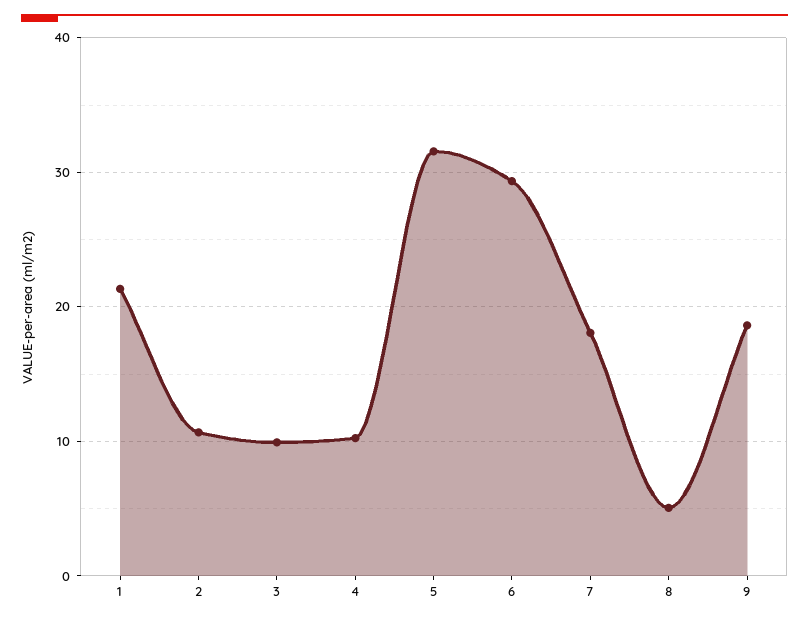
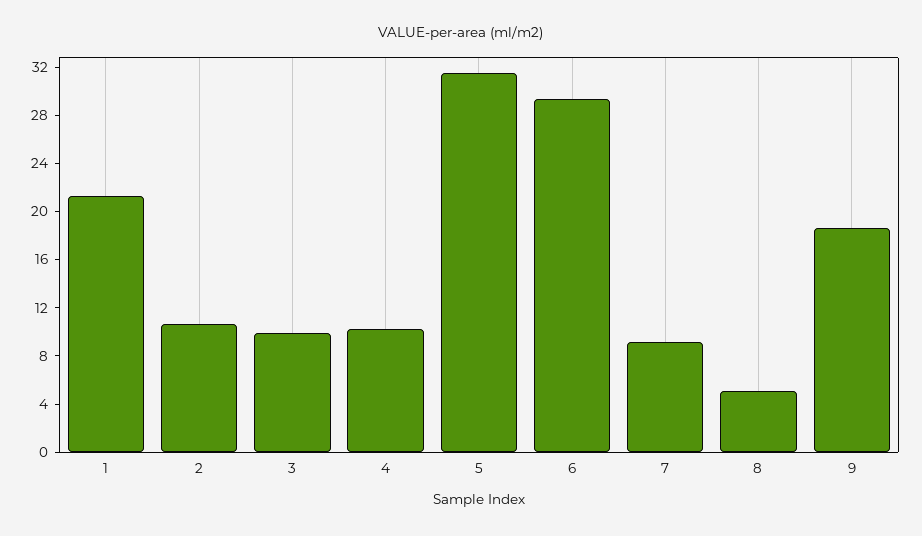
7: 18 -> 9

